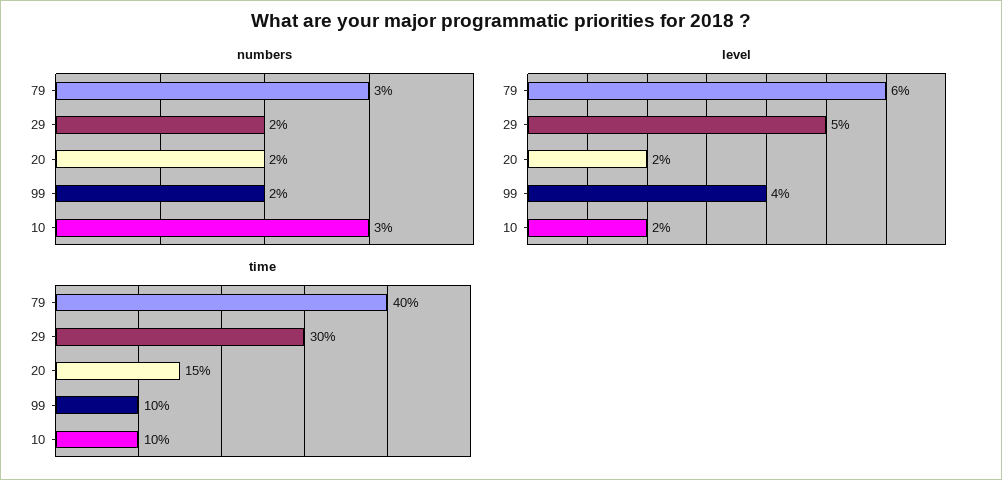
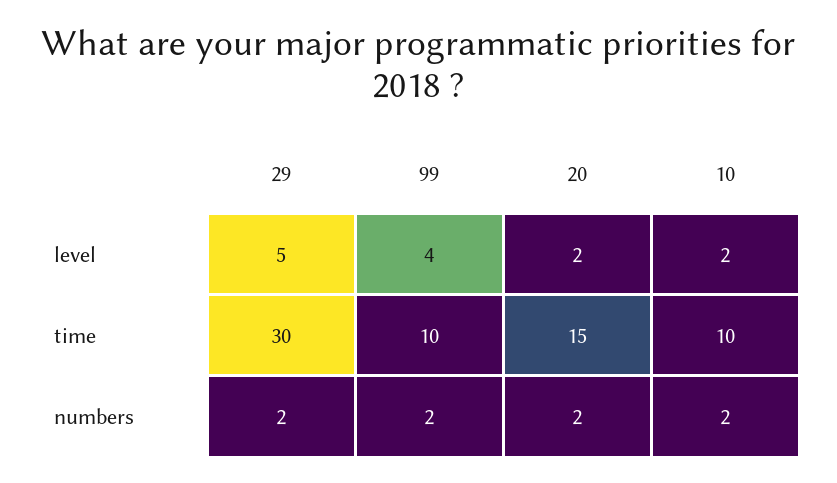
numbers, 79: 3 -> none
numbers, 10: 3 -> 2
level, 79: 6 -> none
time, 79: 40 -> none

